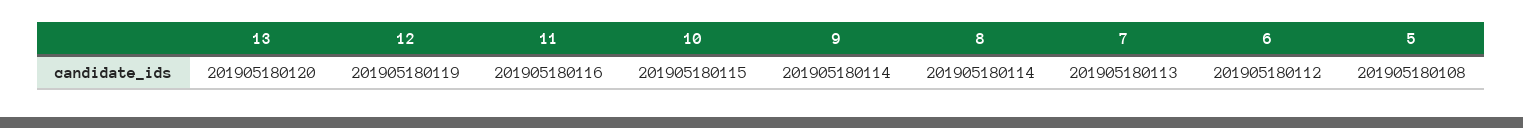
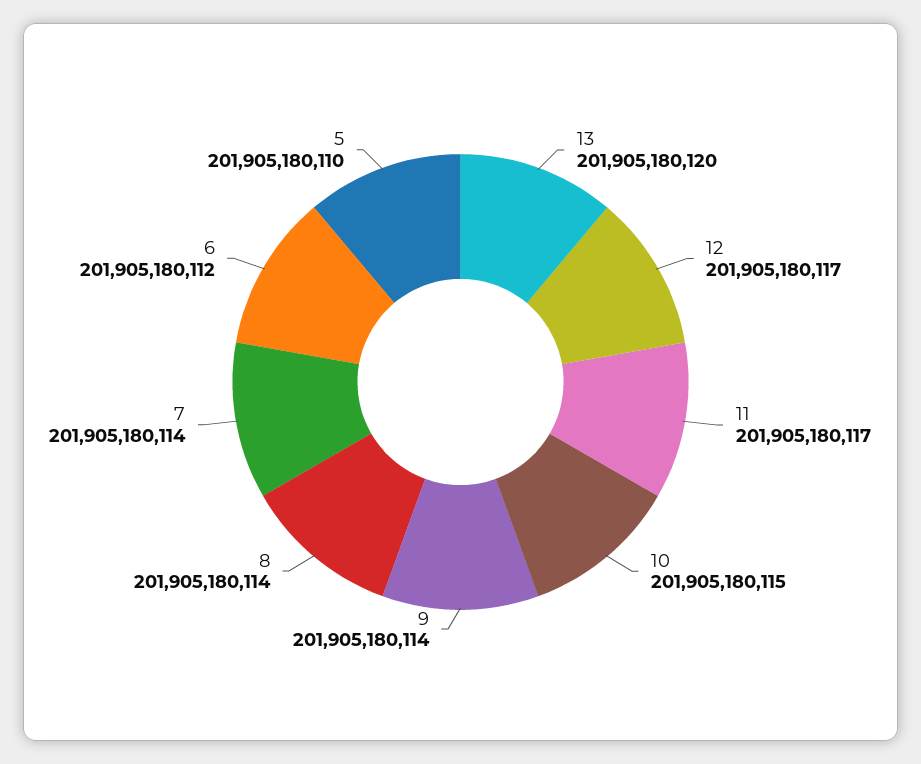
12: 201905180119 -> 201905180117
11: 201905180116 -> 201905180117
7: 201905180113 -> 201905180114
5: 201905180108 -> 201905180110

